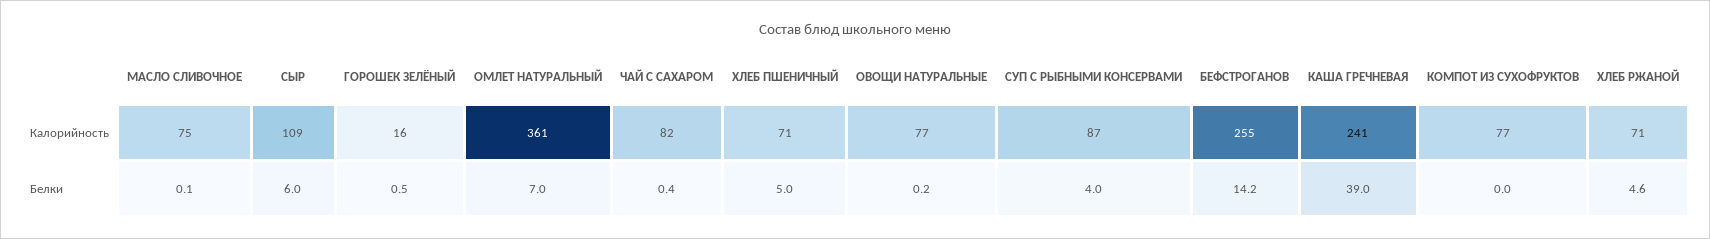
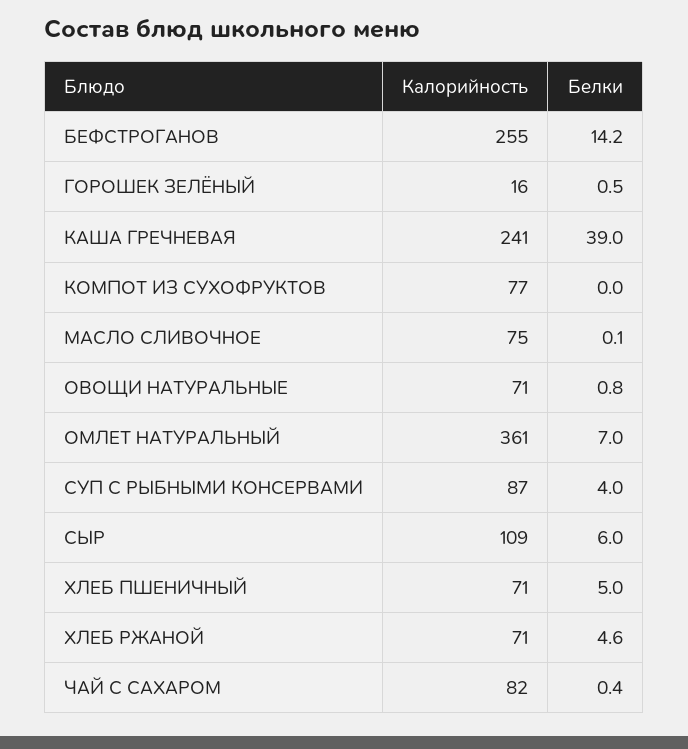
ОВОЩИ НАТУРАЛЬНЫЕ, Калорийность: 77 -> 71
ОВОЩИ НАТУРАЛЬНЫЕ, Белки: 0.2 -> 0.8

